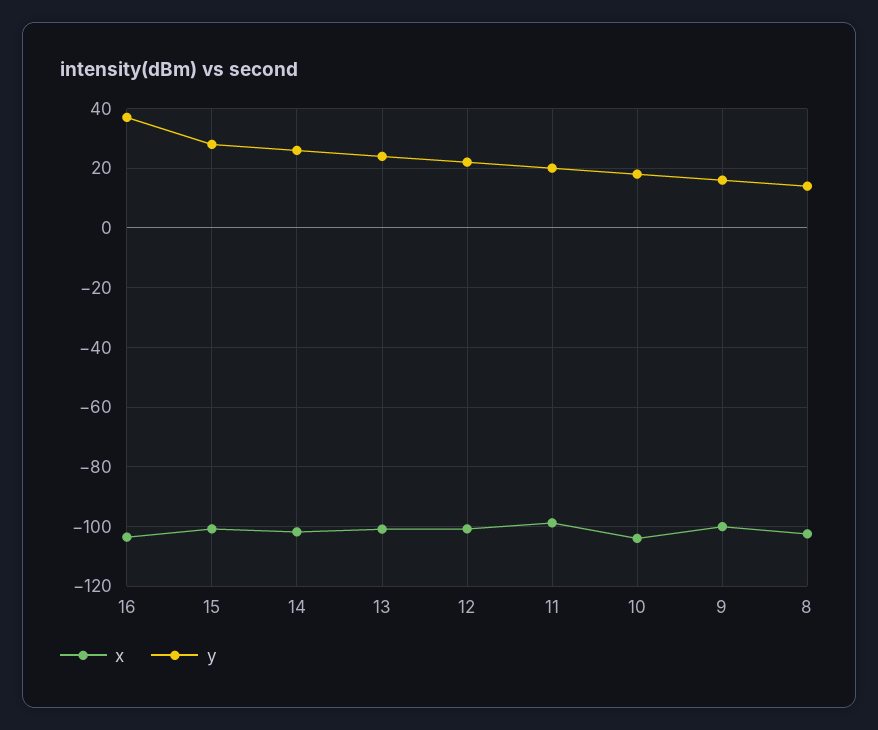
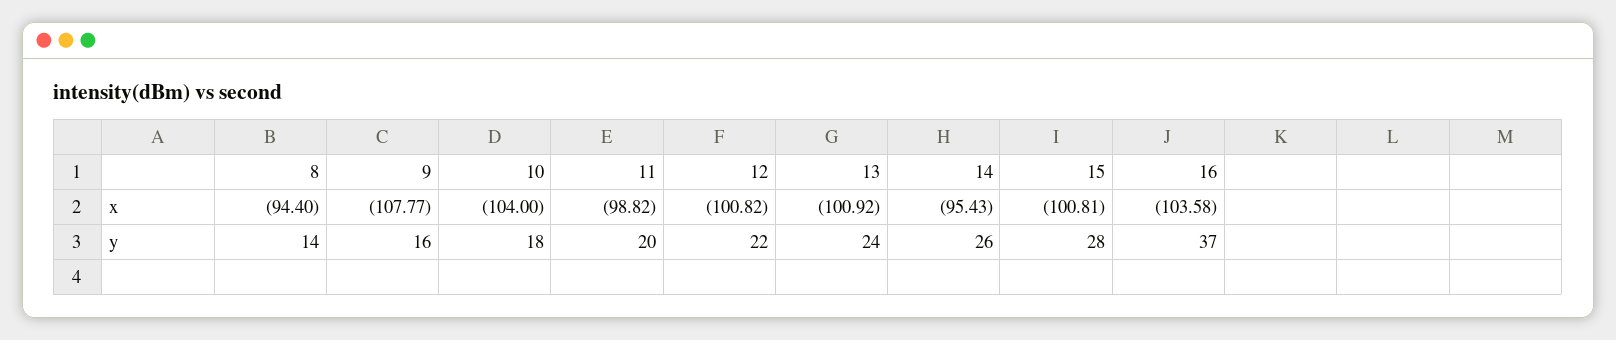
x, 14: -102.5 -> -95.43
x, 9: -100 -> -107.77
x, 8: -102.5 -> -94.4

